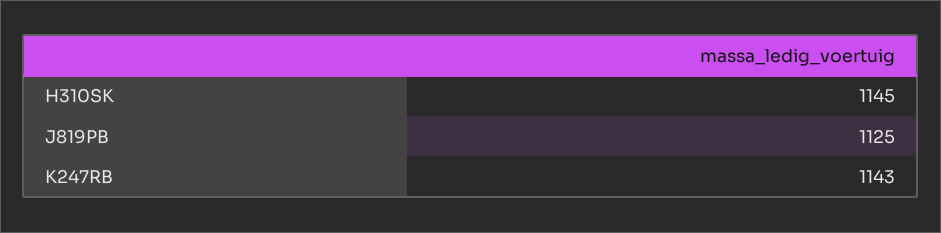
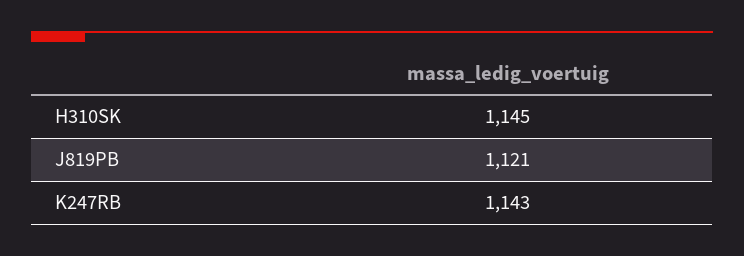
J819PB: 1125 -> 1121

